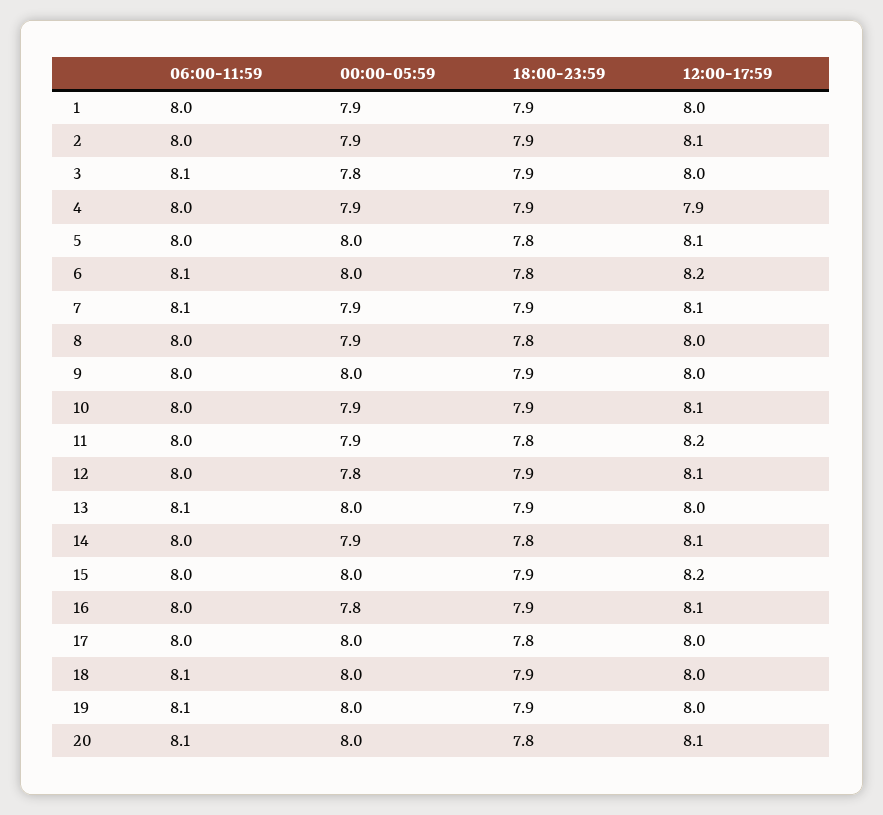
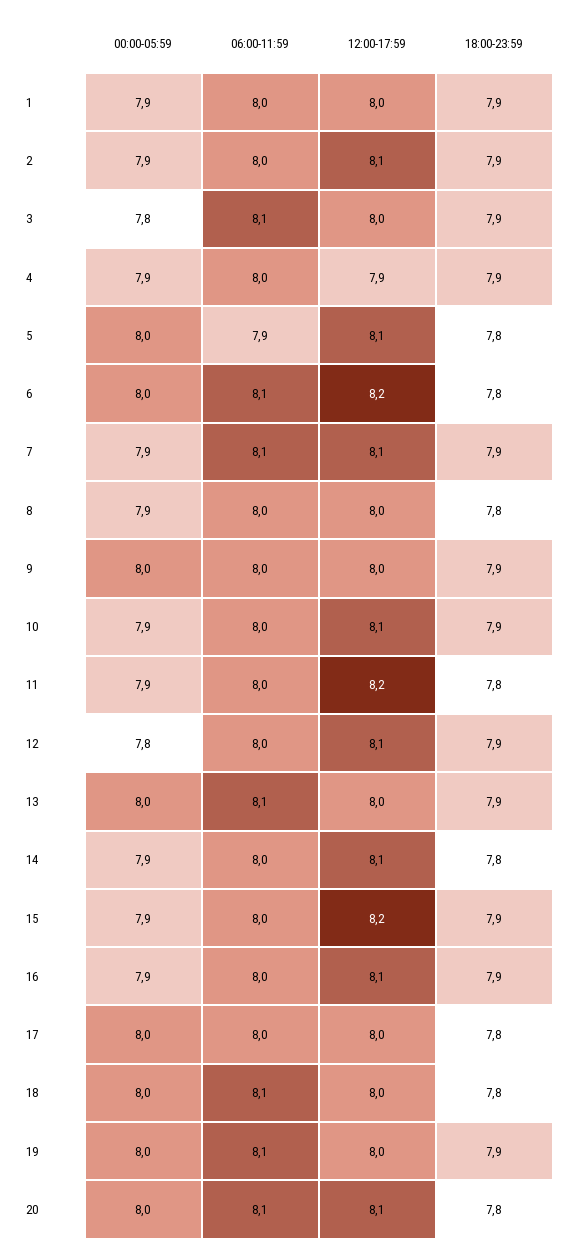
06:00-11:59, 5: 8 -> 7.9
00:00-05:59, 15: 8 -> 7.9
00:00-05:59, 16: 7.8 -> 7.9
18:00-23:59, 18: 7.9 -> 7.8

